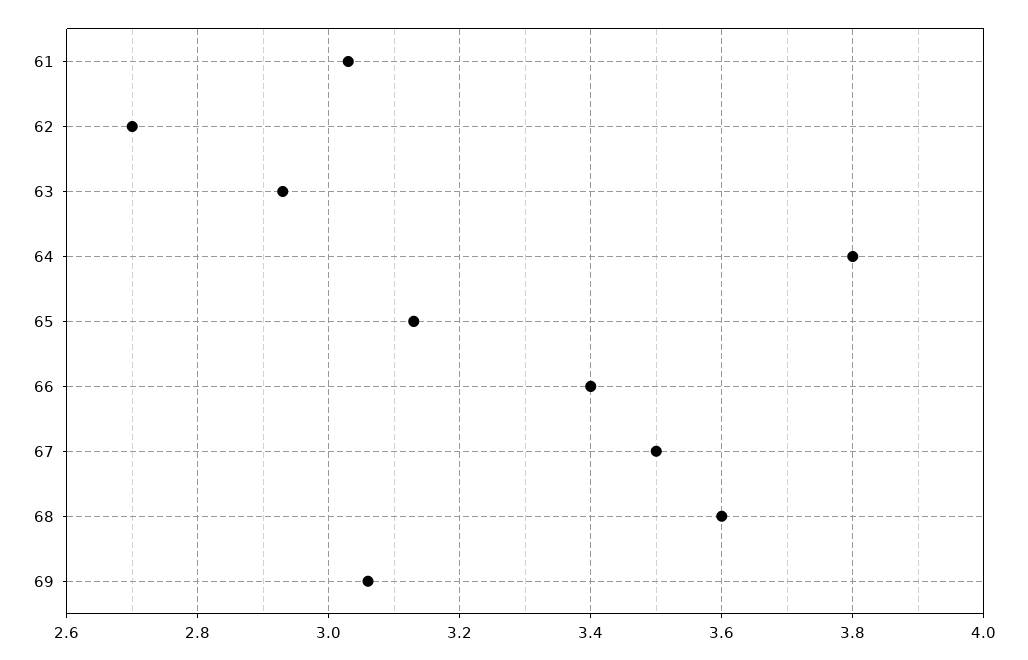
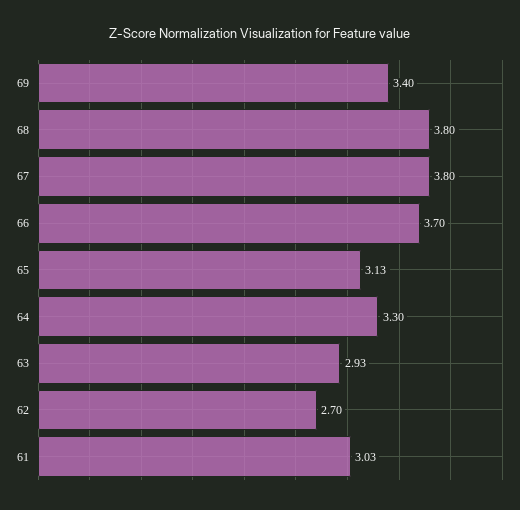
64: 3.8 -> 3.3
66: 3.4 -> 3.7
67: 3.5 -> 3.8
68: 3.6 -> 3.8
69: 3.05 -> 3.4

